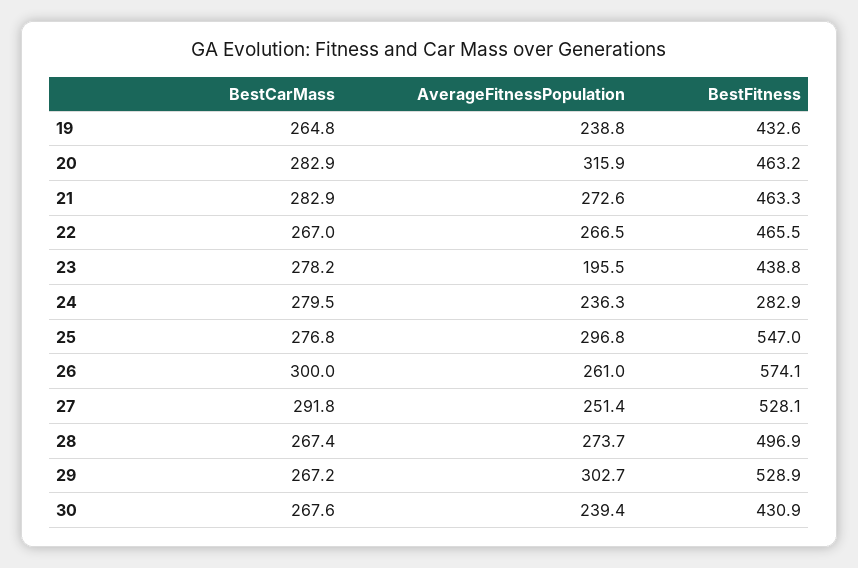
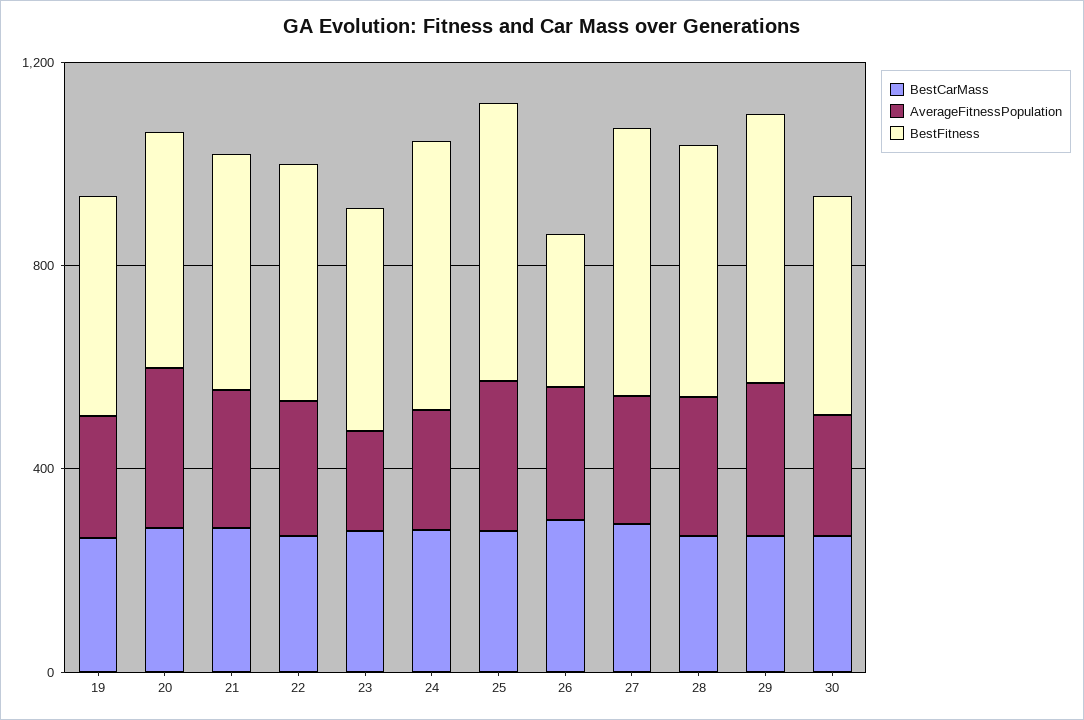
BestFitness, 24: 282.9 -> 500
BestFitness, 26: 574.1 -> 300

